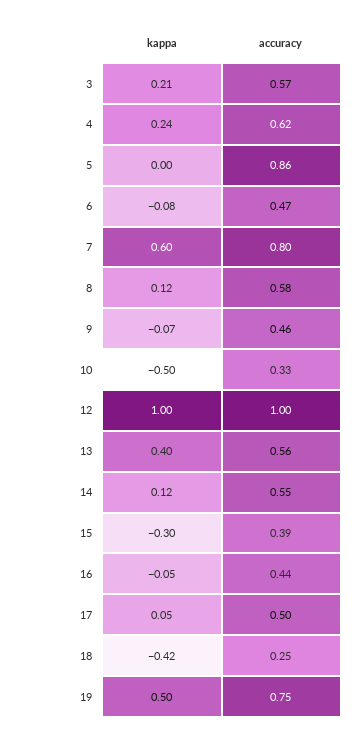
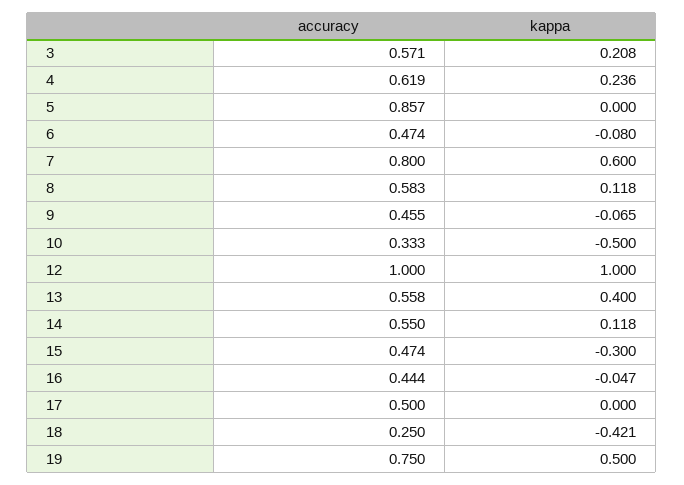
accuracy, 15: 0.39 -> 0.474
kappa, 17: 0.05 -> 0

